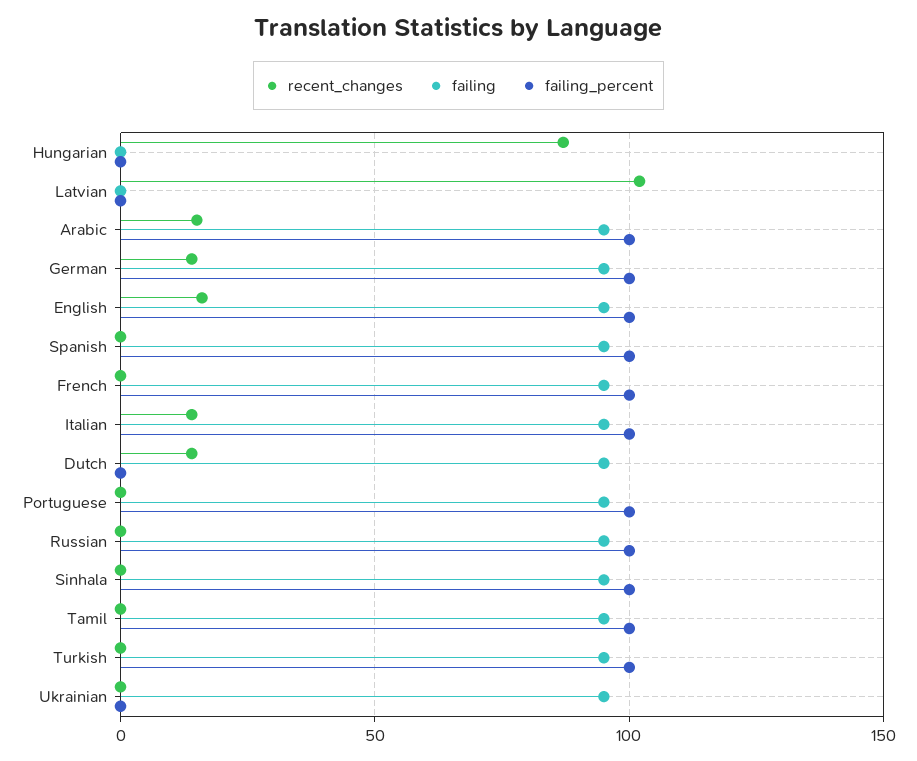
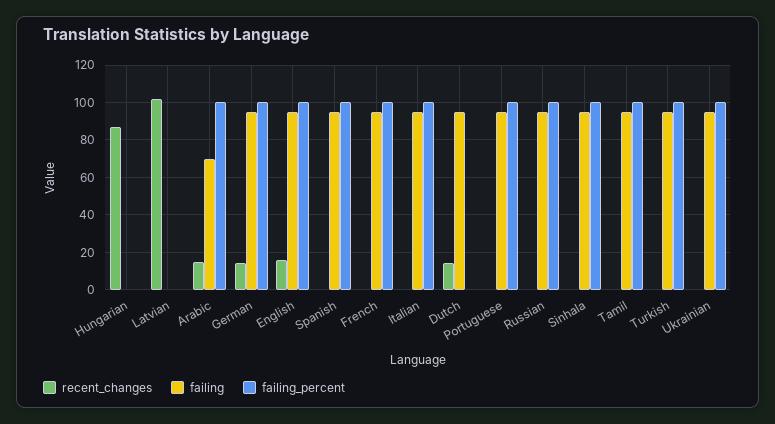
failing, Arabic: 95 -> 70
recent_changes, Italian: 15 -> 0
failing_percent, Ukrainian: 0 -> 100

